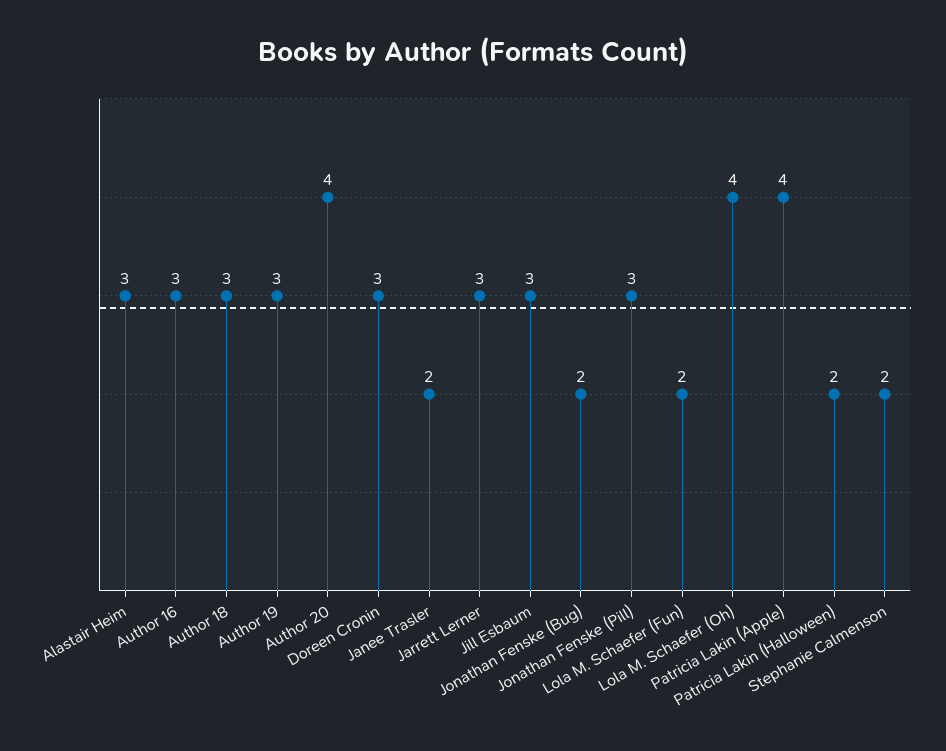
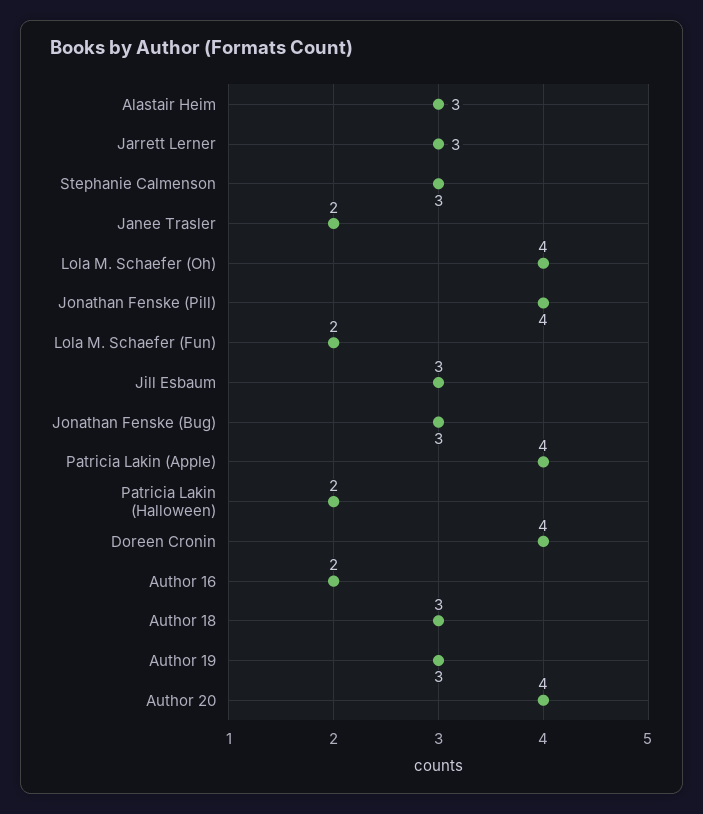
Author 16: 3 -> 2
Doreen Cronin: 3 -> 4
Jonathan Fenske (Bug): 2 -> 3
Jonathan Fenske (Pill): 3 -> 4
Stephanie Calmenson: 2 -> 3

